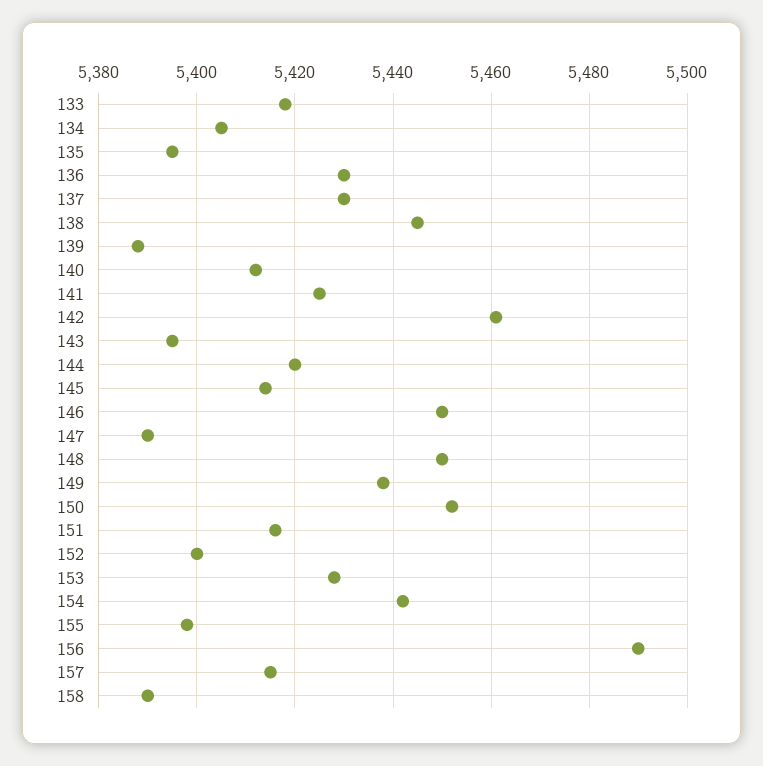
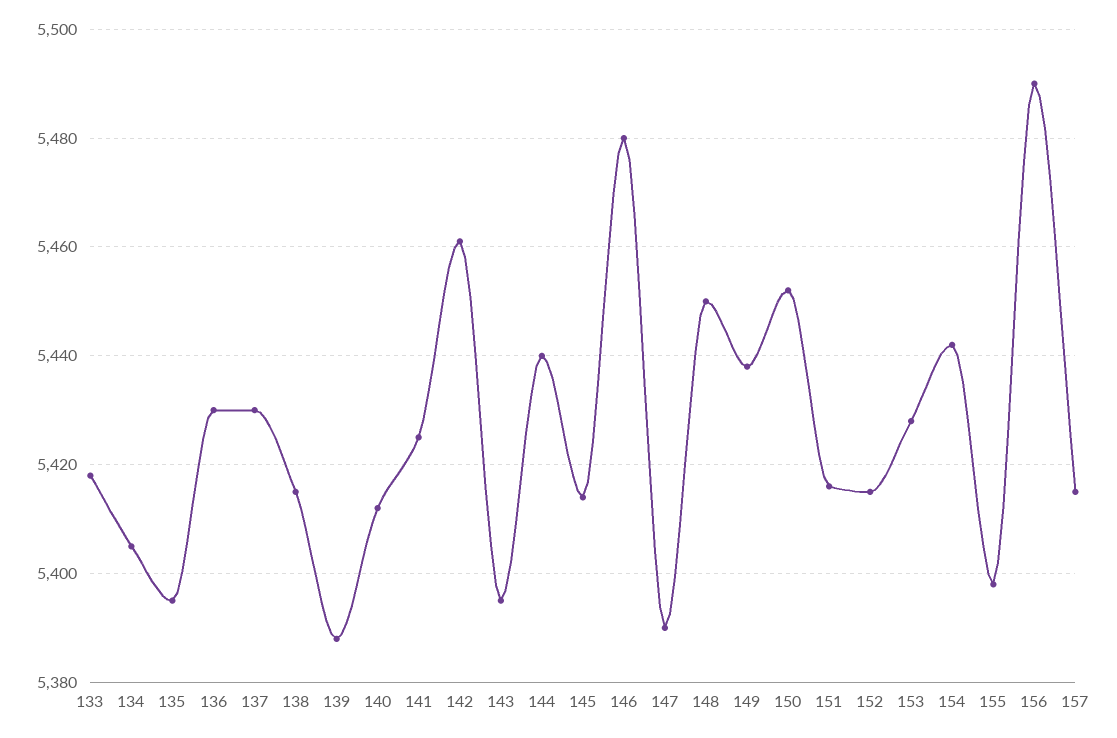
138: 5445 -> 5415
144: 5420 -> 5440
146: 5450 -> 5480
152: 5400 -> 5415
158: 5390 -> none

